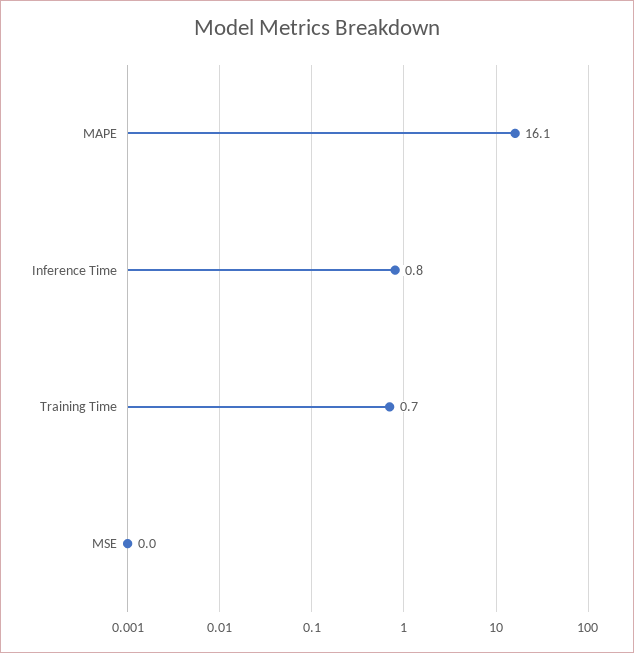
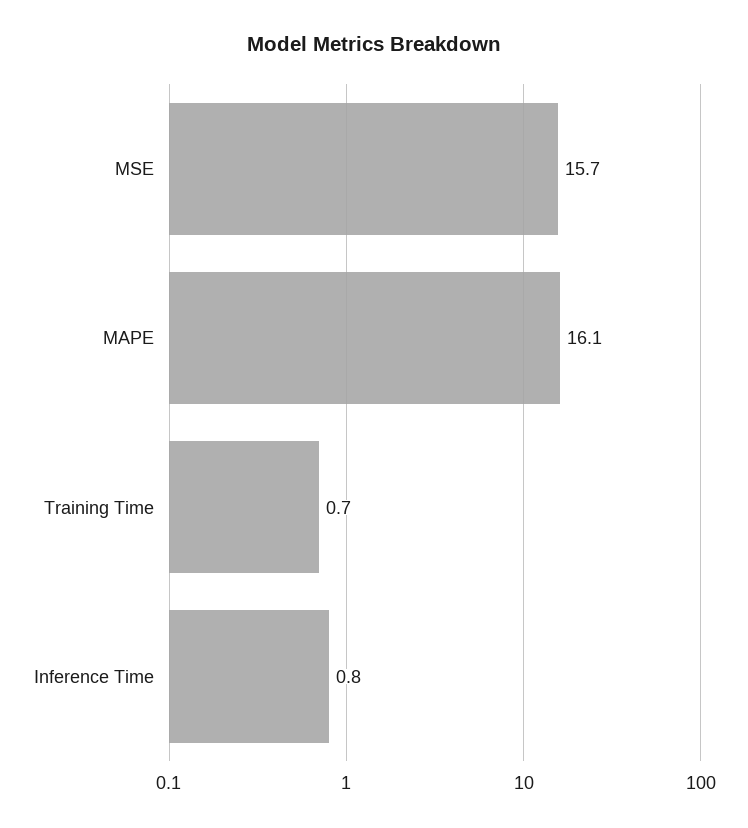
MSE: 0 -> 15.7

